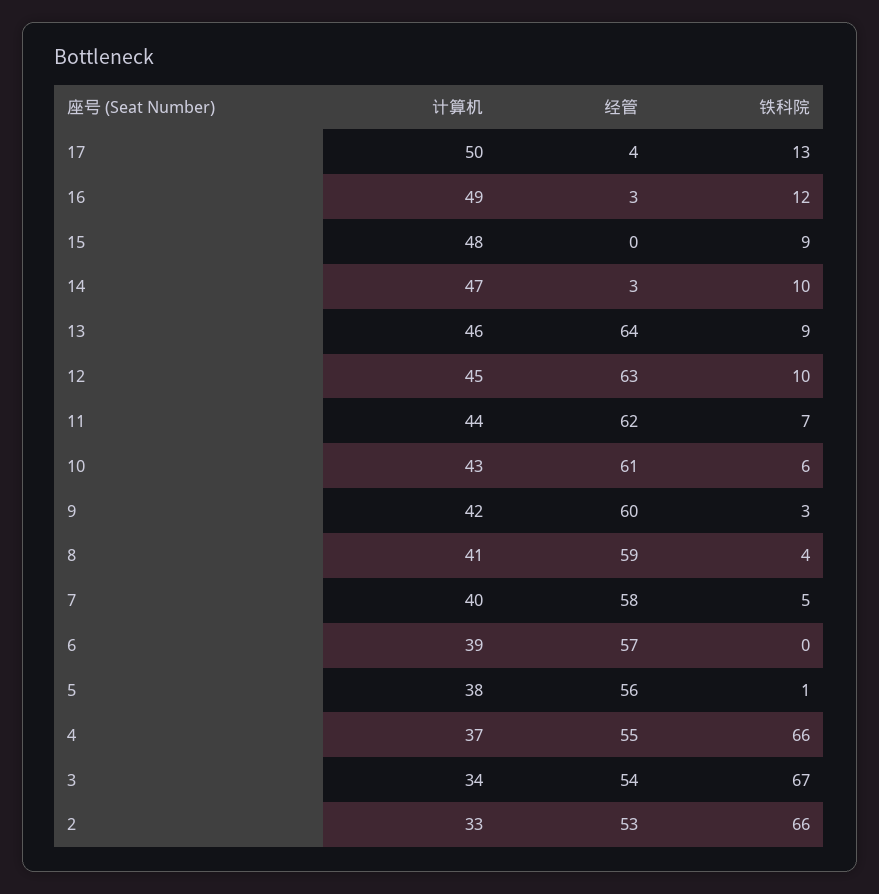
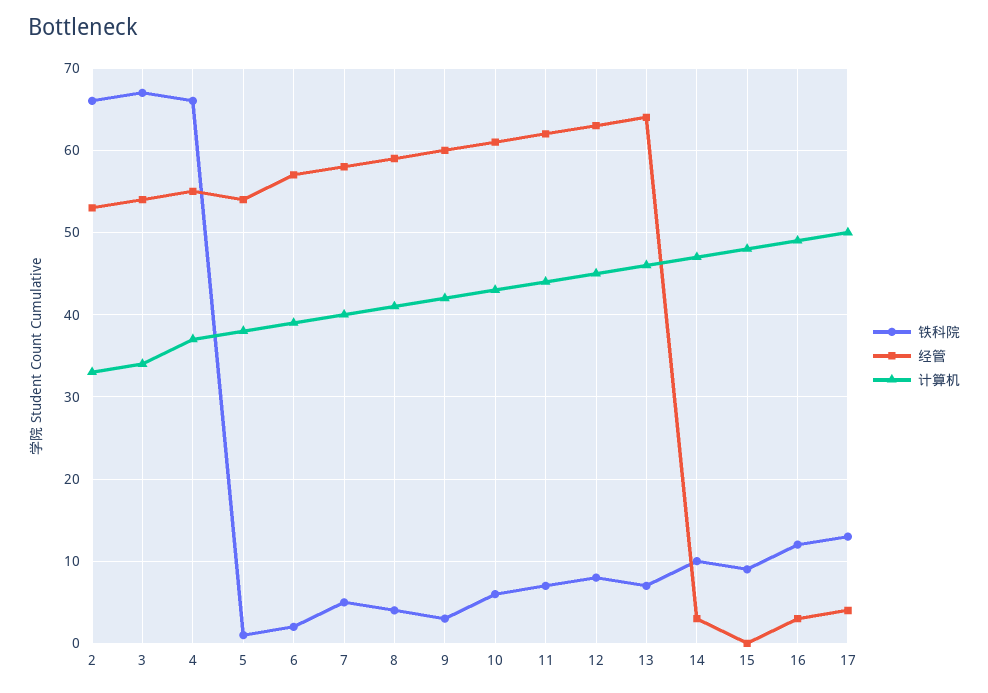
铁科院, 13: 9 -> 7
铁科院, 12: 10 -> 8
铁科院, 6: 0 -> 2
经管, 5: 56 -> 54

